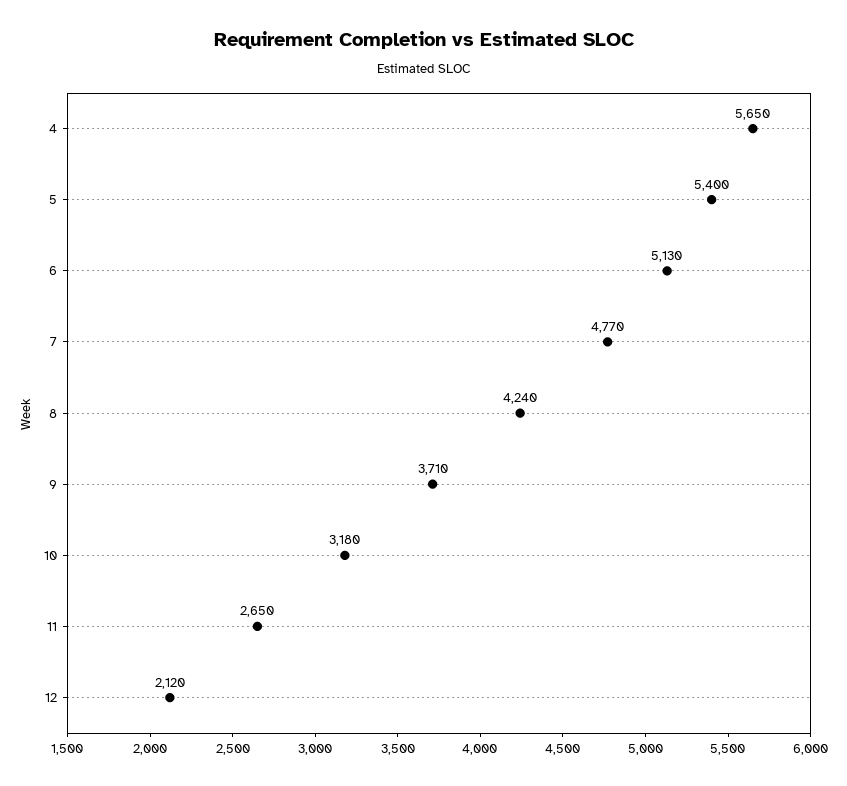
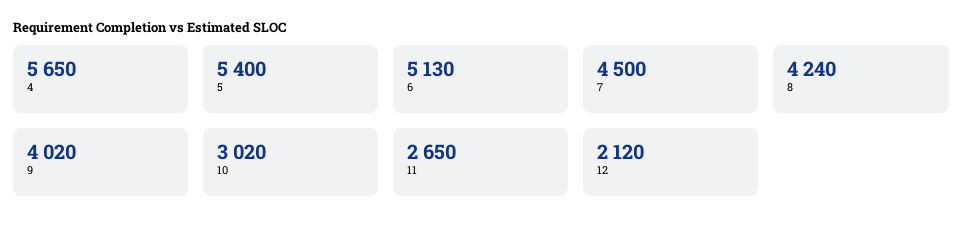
7: 4770 -> 4500
9: 3710 -> 4020
10: 3180 -> 3020

